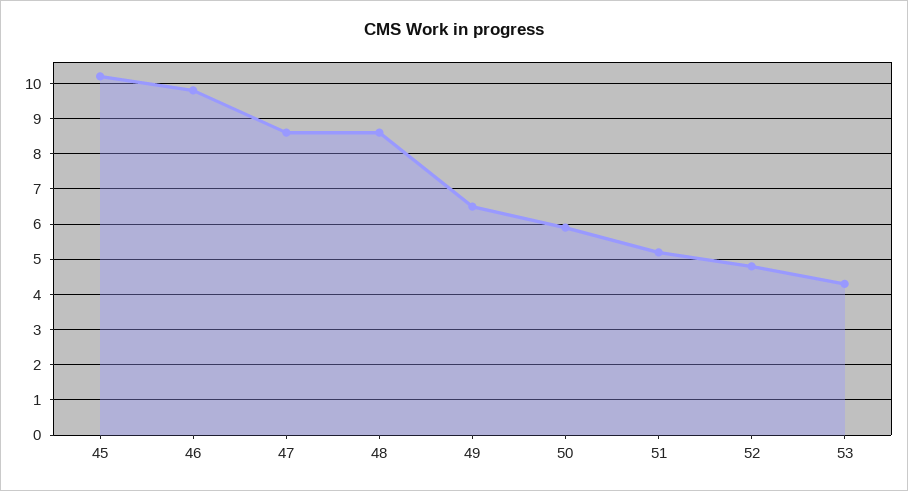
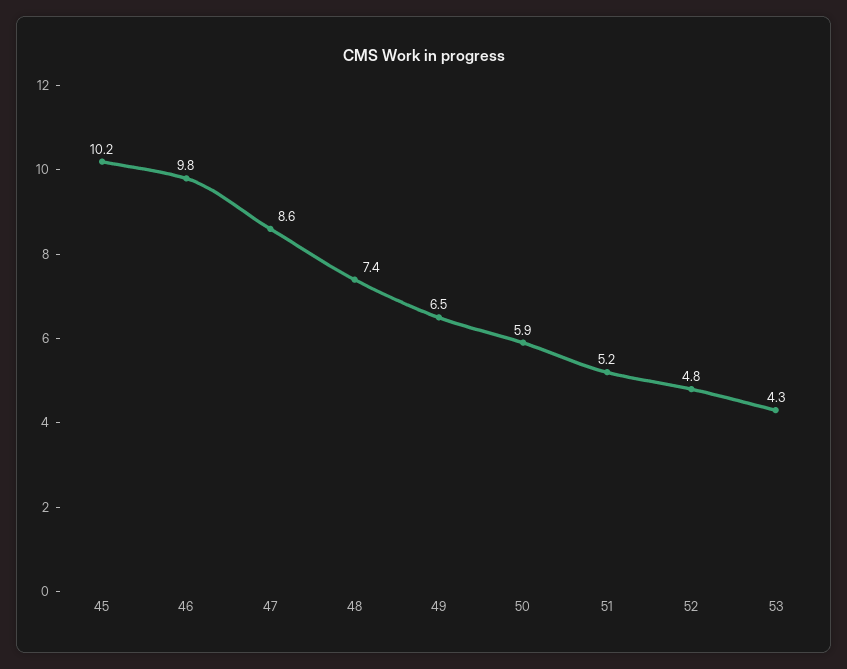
48: 8.5 -> 7.4

